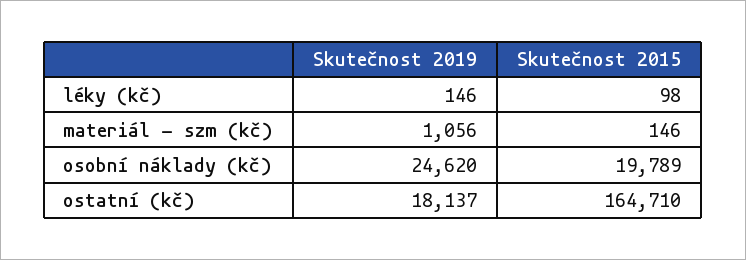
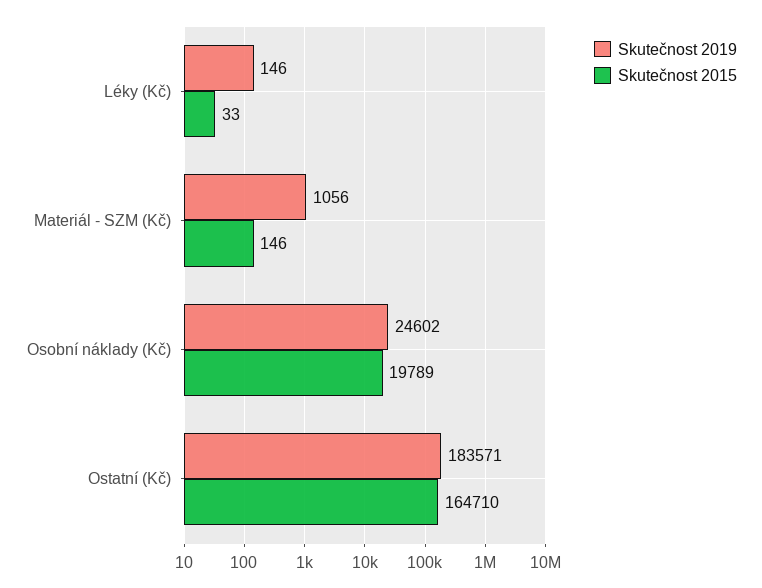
Skutečnost 2015, léky (kč): 98 -> 33
Skutečnost 2019, osobní náklady (kč): 24620 -> 24602
Skutečnost 2019, ostatní (kč): 18137 -> 183571

